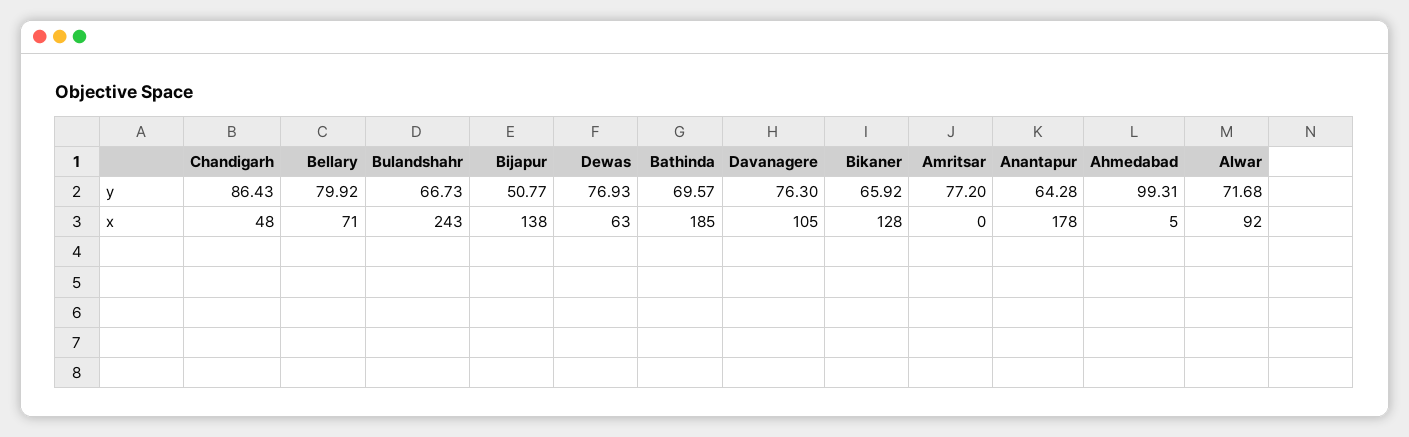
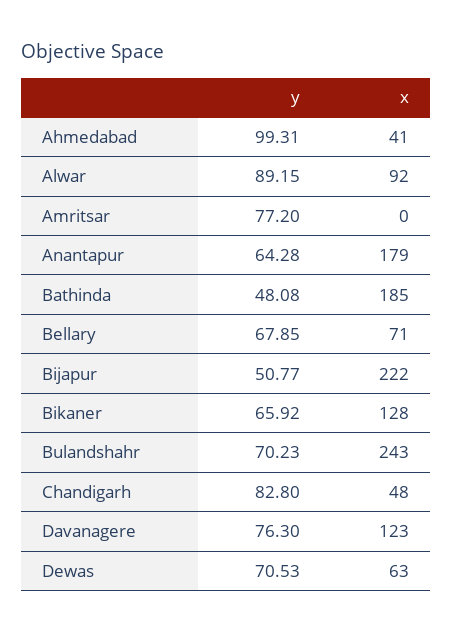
Chandigarh, y: 86.43 -> 82.8
Bellary, y: 79.92 -> 67.85
Bulandshahr, y: 66.73 -> 70.23
Dewas, y: 76.93 -> 70.53
Bathinda, y: 69.57 -> 48.08
Alwar, y: 71.68 -> 89.15
Bijapur, x: 138 -> 222
Davanagere, x: 105 -> 123
Anantapur, x: 178 -> 179
Ahmedabad, x: 5 -> 41

